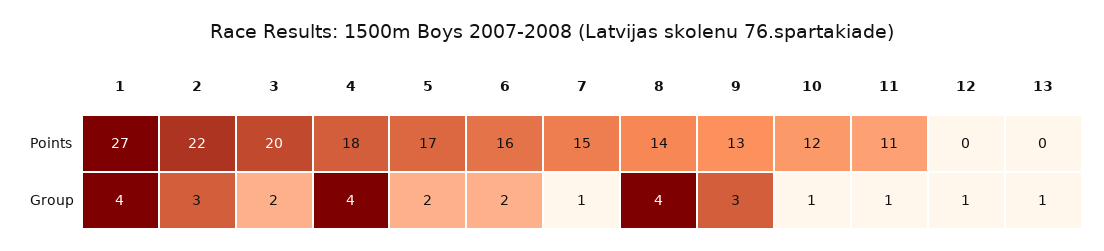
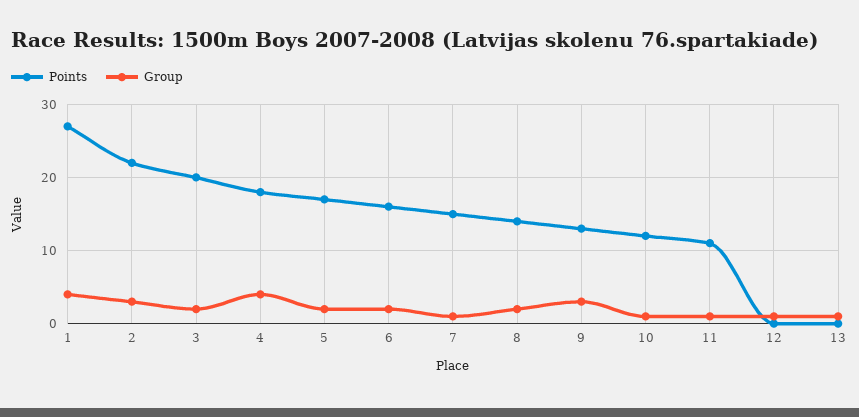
Group, 8: 4 -> 2

